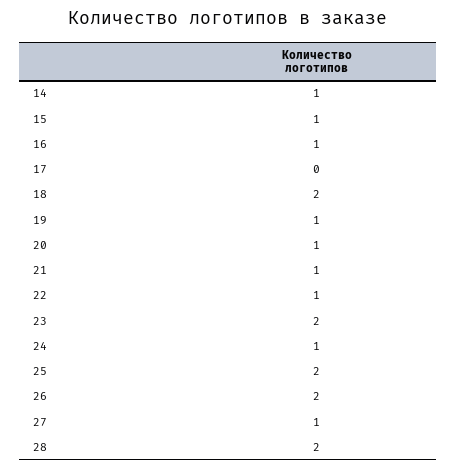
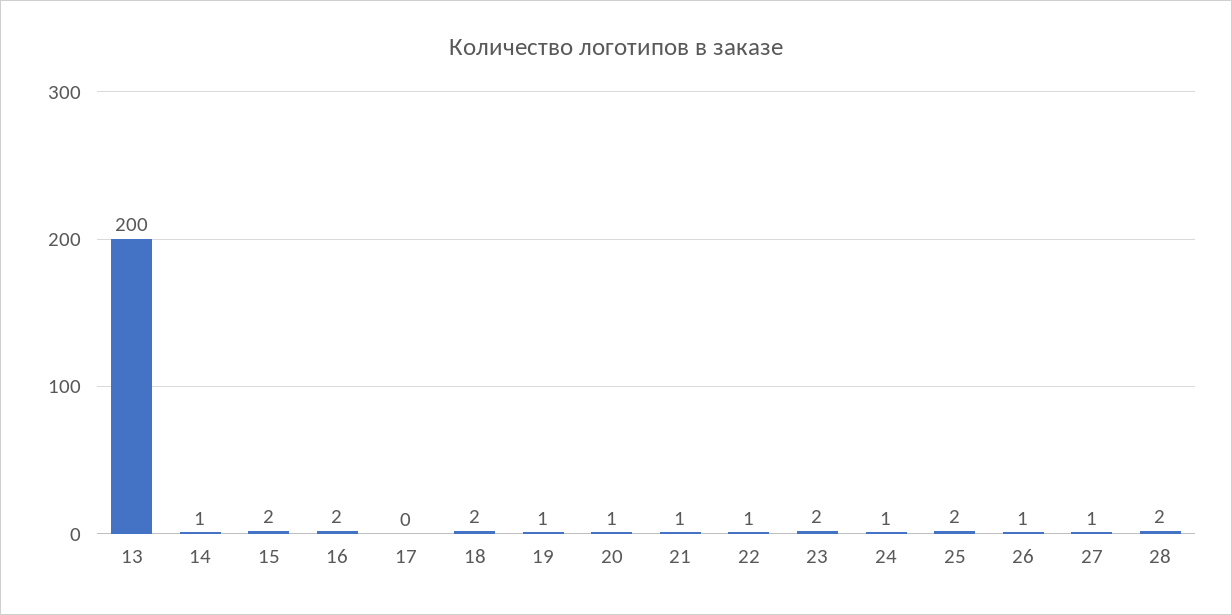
15: 1 -> 2
16: 1 -> 2
26: 2 -> 1
13: none -> 200

